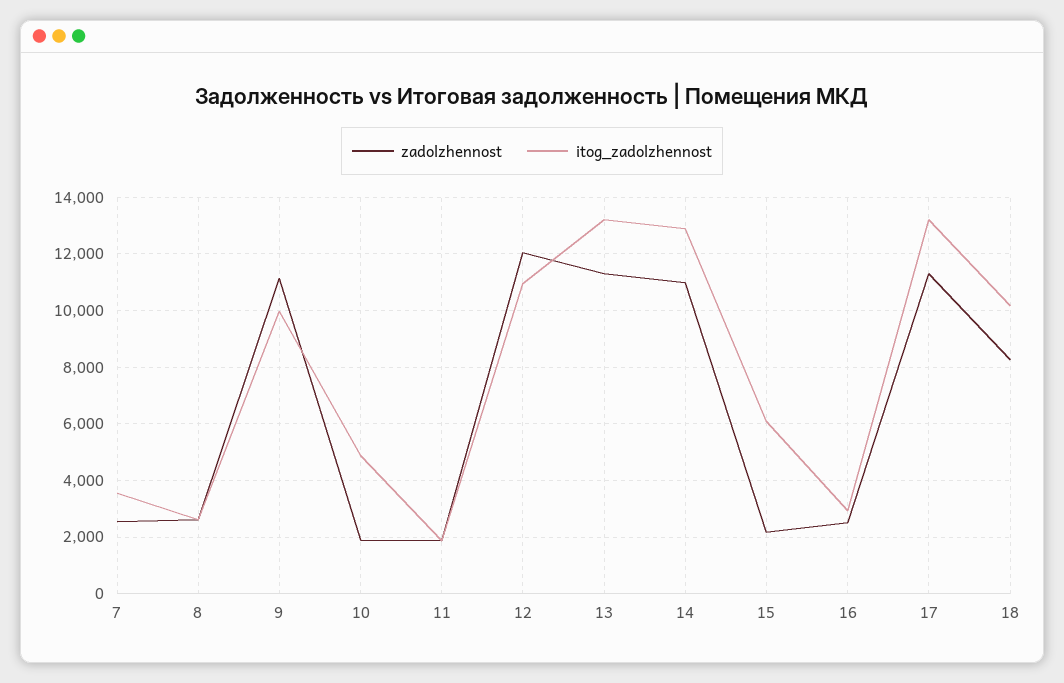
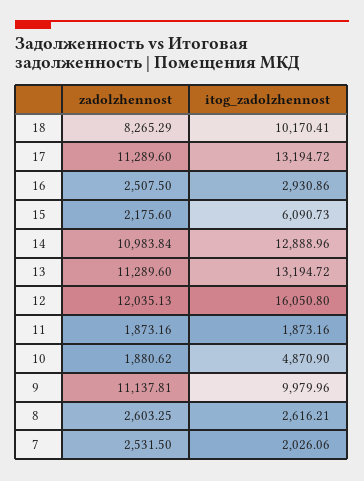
itog_zadolzhennost, 7: 3500 -> 2026.06
itog_zadolzhennost, 12: 11000 -> 16050.8

